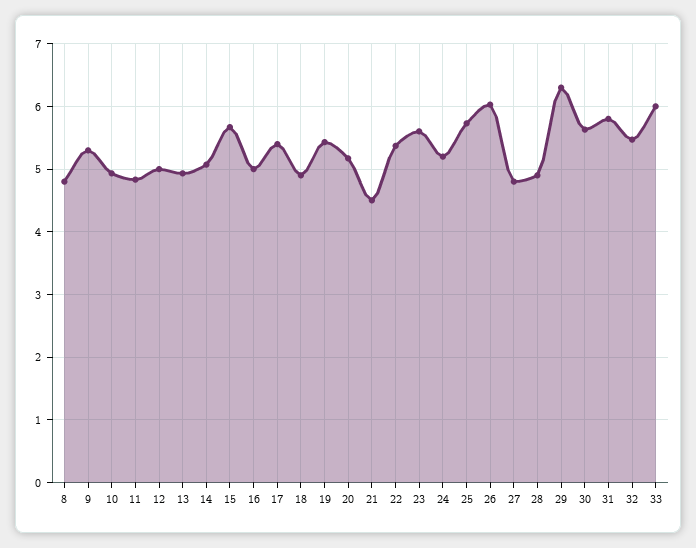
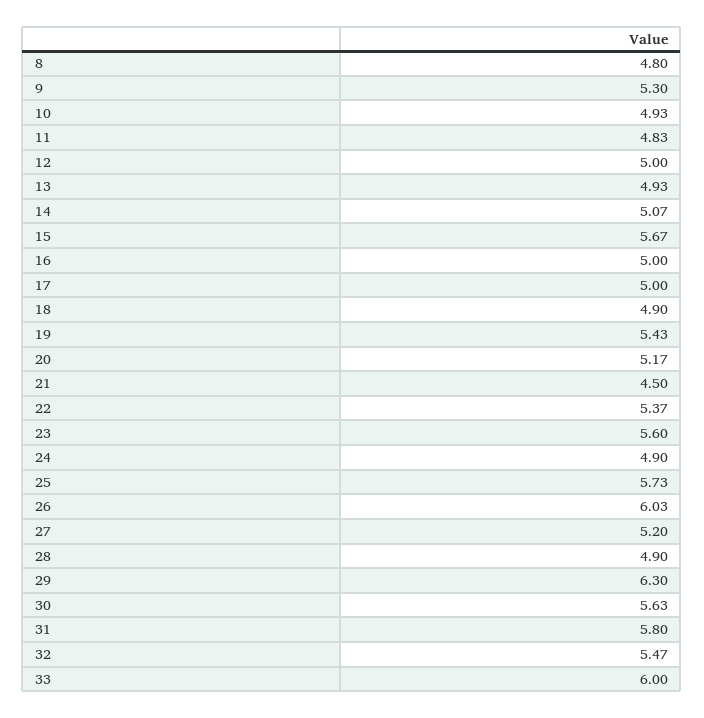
17: 5.4 -> 5
24: 5.2 -> 4.9
27: 4.8 -> 5.2

